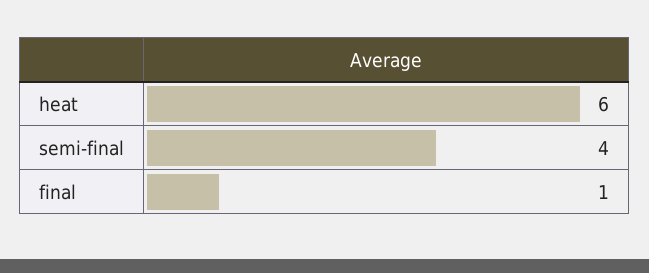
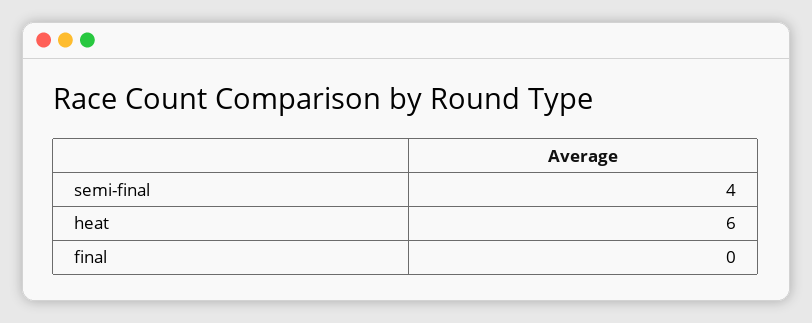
final: 1 -> 0

